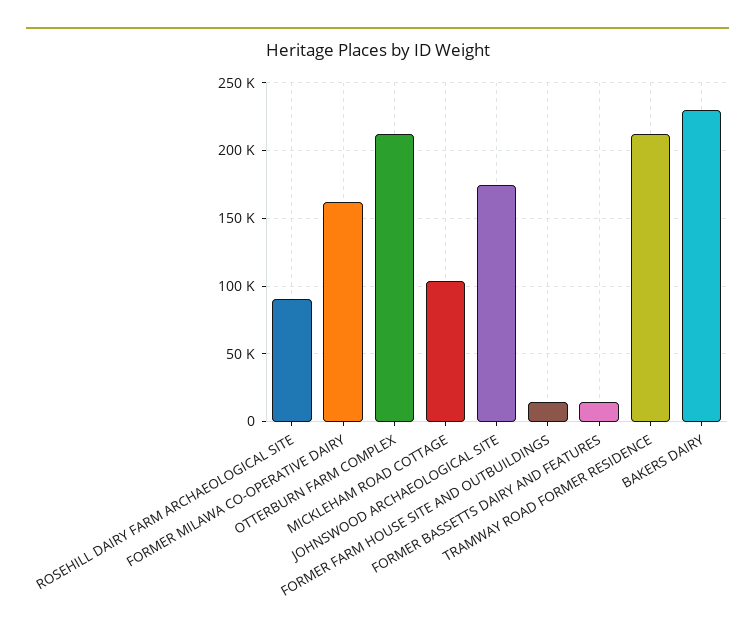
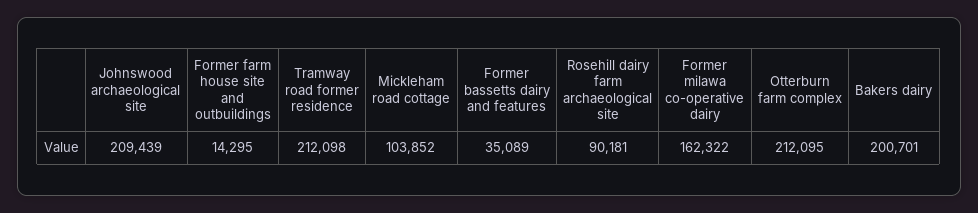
JOHNSWOOD ARCHAEOLOGICAL SITE: 175000 -> 209439
FORMER BASSETTS DAIRY AND FEATURES: 15000 -> 35089
BAKERS DAIRY: 230000 -> 200701

